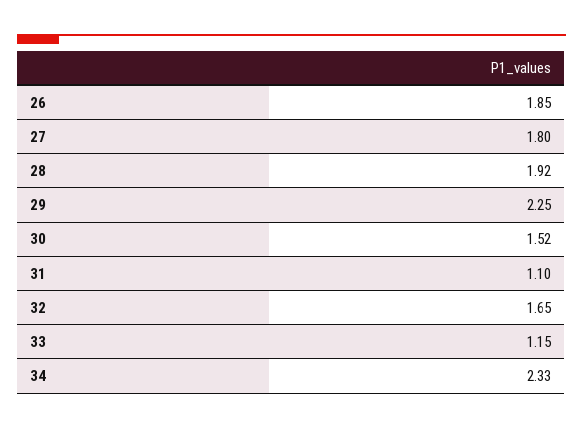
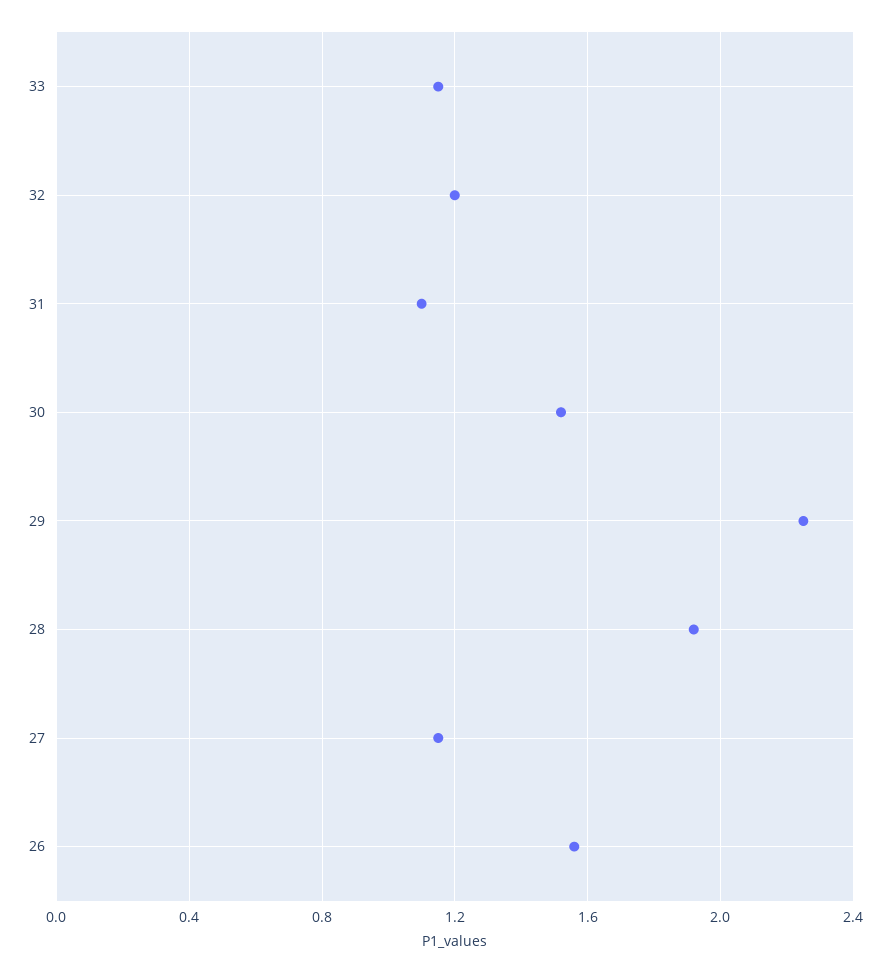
26: 1.85 -> 1.55
27: 1.8 -> 1.15
32: 1.65 -> 1.2
34: 2.33 -> none

